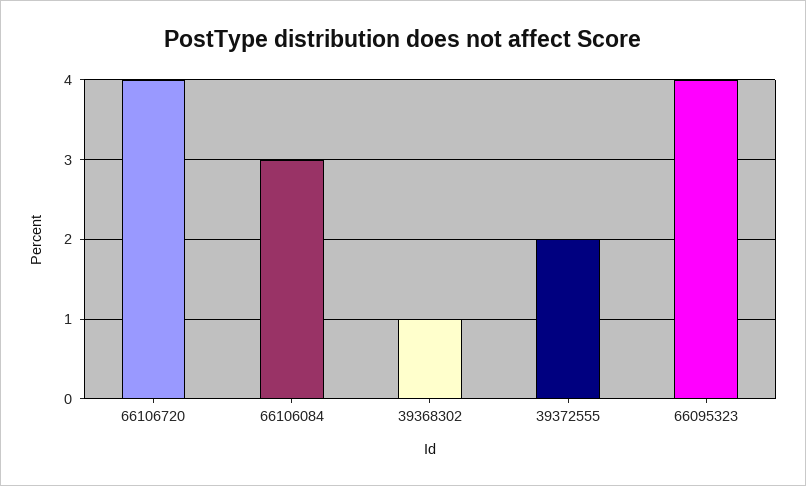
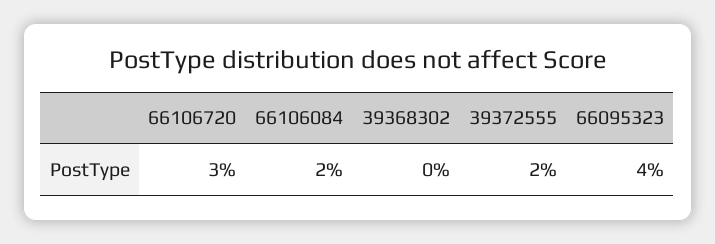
66106720: 4 -> 3
66106084: 3 -> 2
39368302: 1 -> 0

